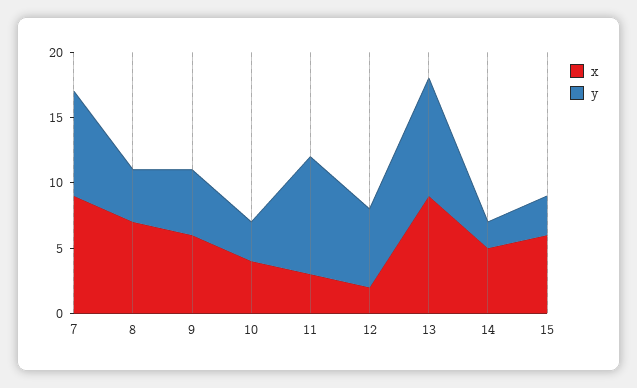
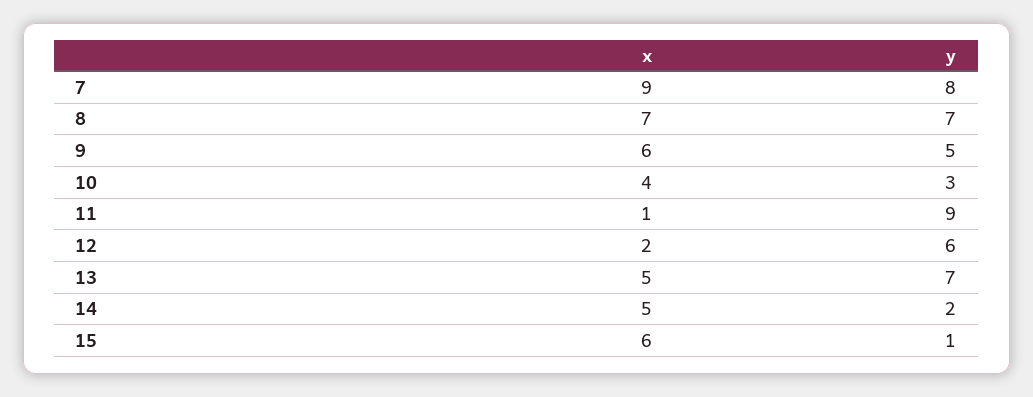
y, 8: 4 -> 7
x, 11: 3 -> 1
x, 13: 9 -> 5
y, 13: 9 -> 7
y, 15: 3 -> 1

